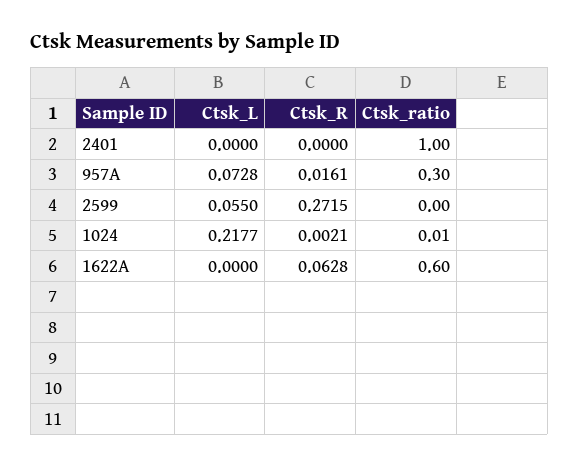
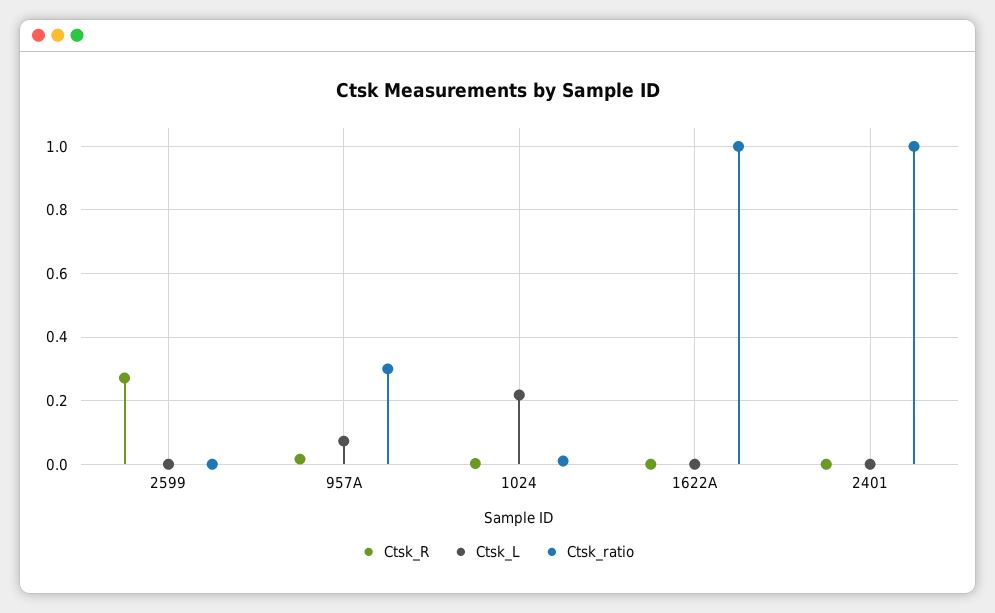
Ctsk_L, 2599: 0.055 -> 0
Ctsk_R, 1622A: 0.0628 -> 0
Ctsk_ratio, 1622A: 0.6 -> 1

